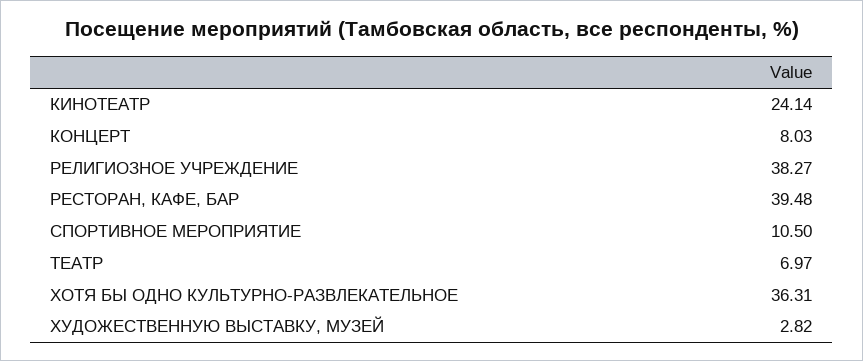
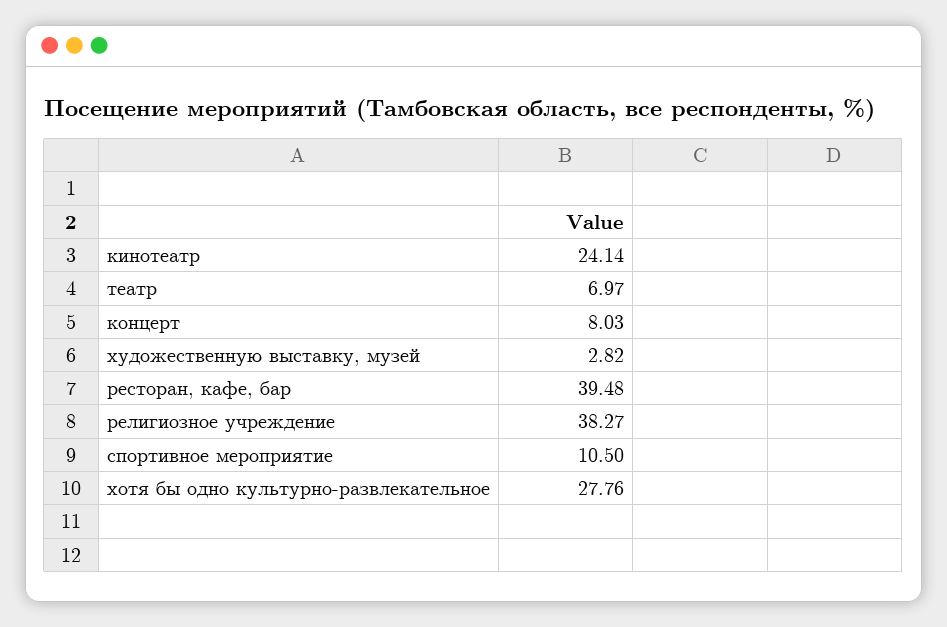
ХОТЯ БЫ ОДНО КУЛЬТУРНО-РАЗВЛЕКАТЕЛЬНОЕ: 36.31 -> 27.76

